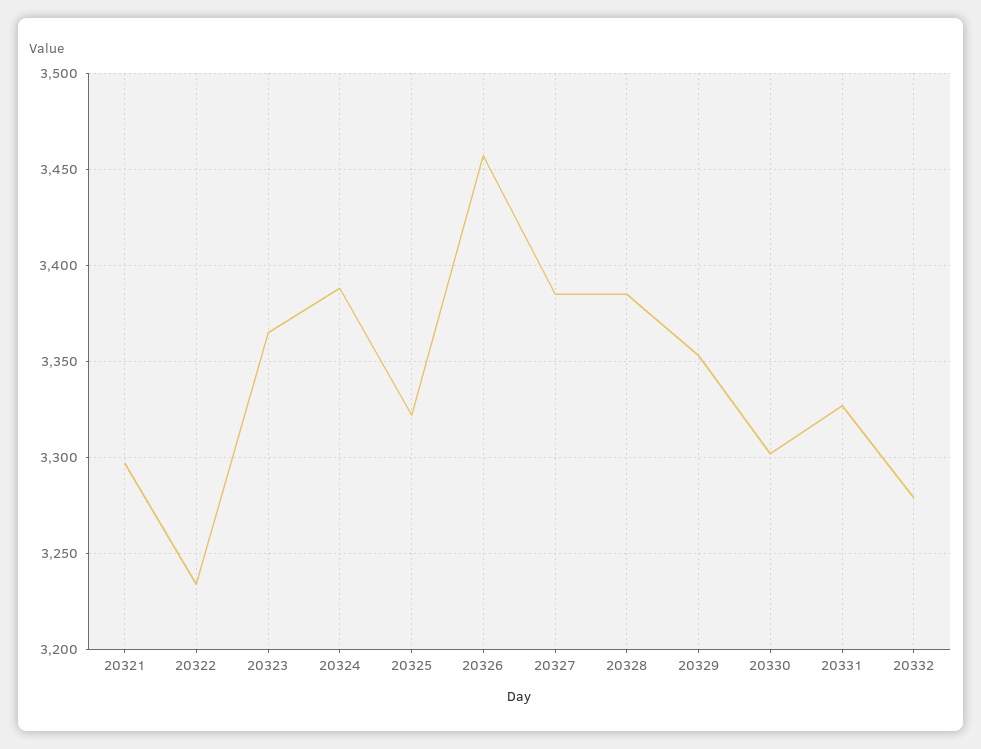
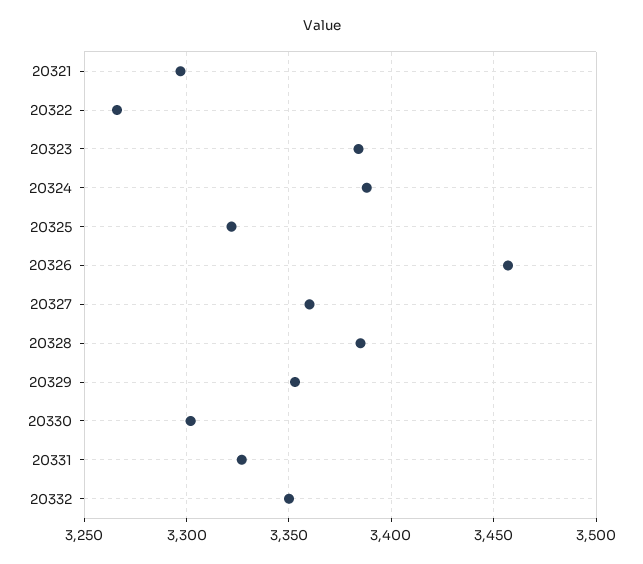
20322: 3235 -> 3265
20323: 3365 -> 3385
20327: 3385 -> 3360
20332: 3280 -> 3350

